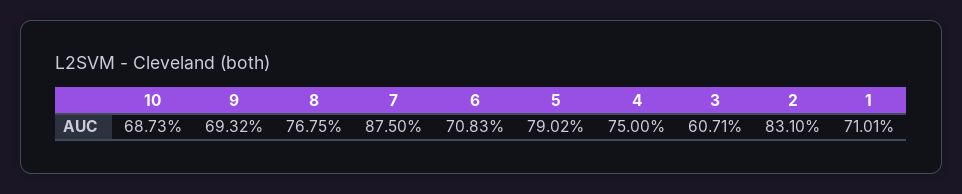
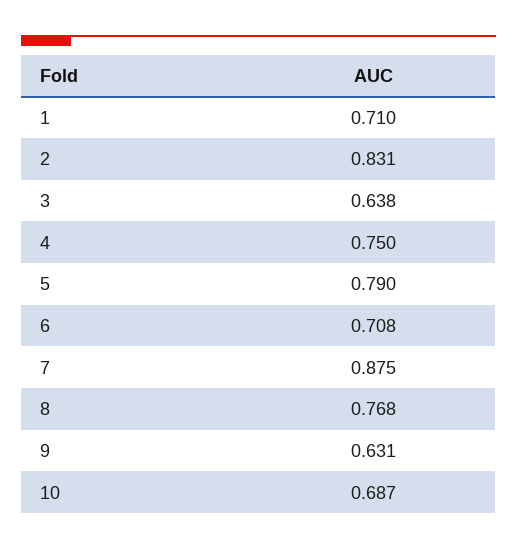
9: 0.6932 -> 0.631
3: 0.6071 -> 0.638

